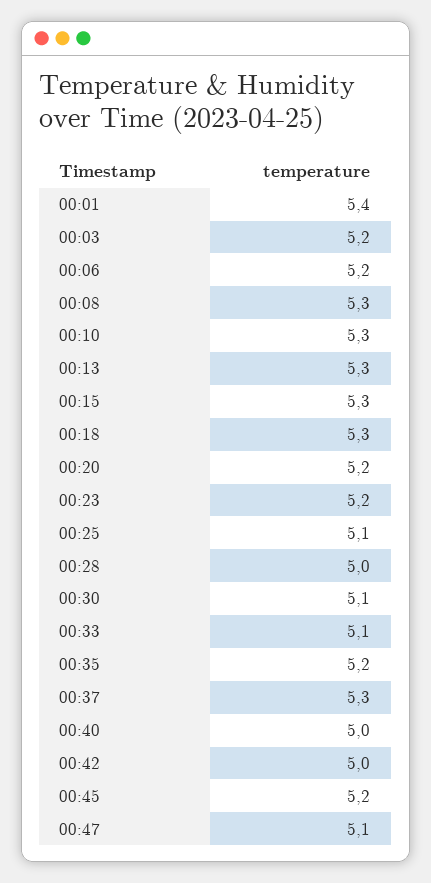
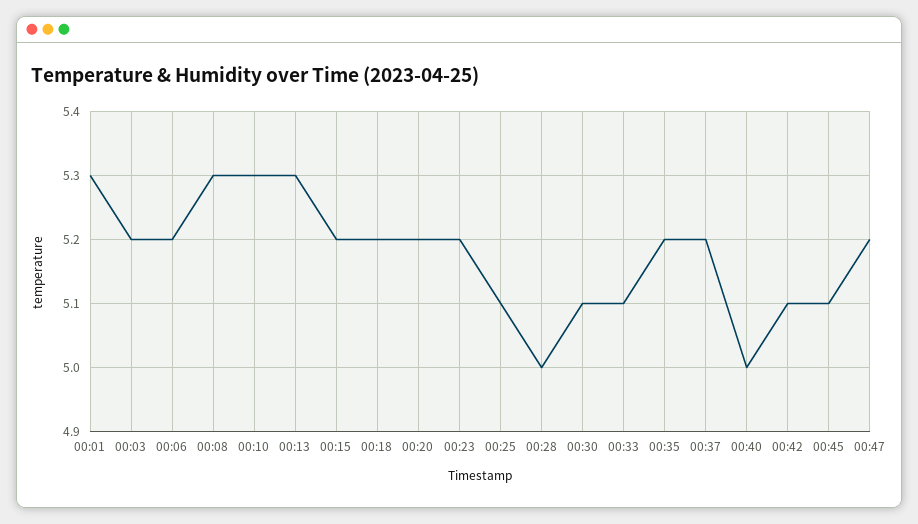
00:01: 5.4 -> 5.3
00:15: 5.3 -> 5.2
00:18: 5.3 -> 5.2
00:37: 5.3 -> 5.2
00:42: 5 -> 5.1
00:45: 5.2 -> 5.1
00:47: 5.1 -> 5.2

